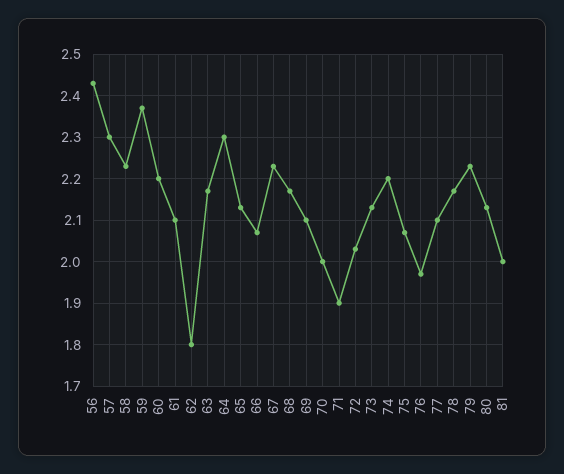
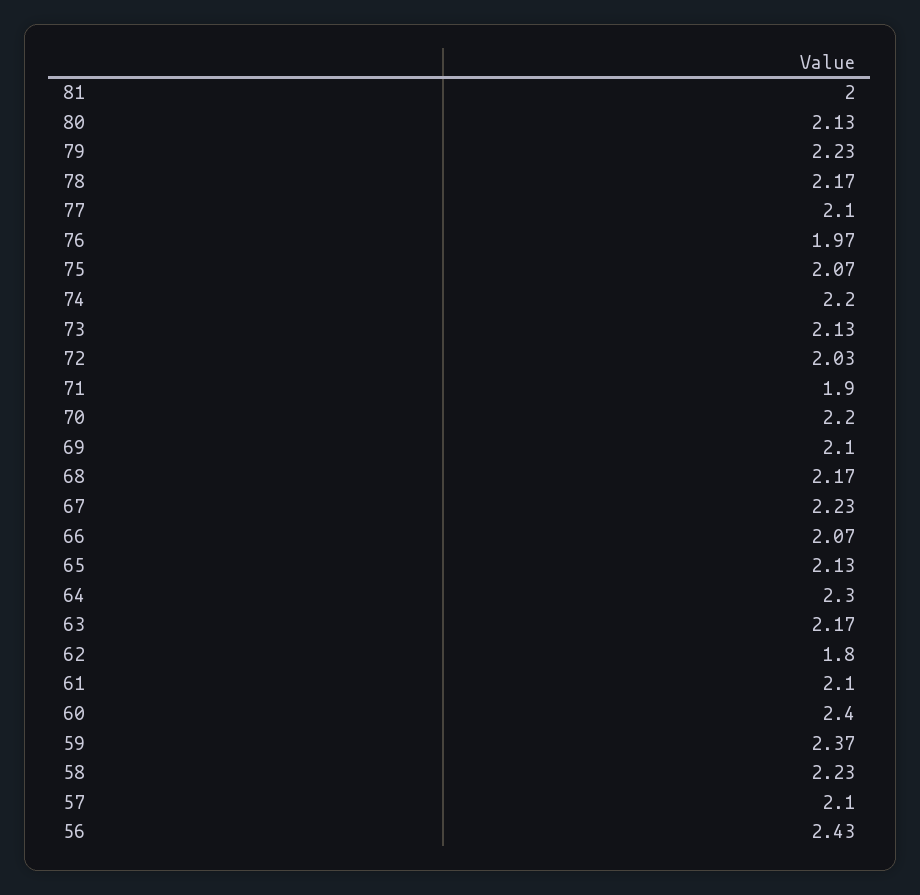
57: 2.3 -> 2.1
60: 2.2 -> 2.4
70: 2 -> 2.2

